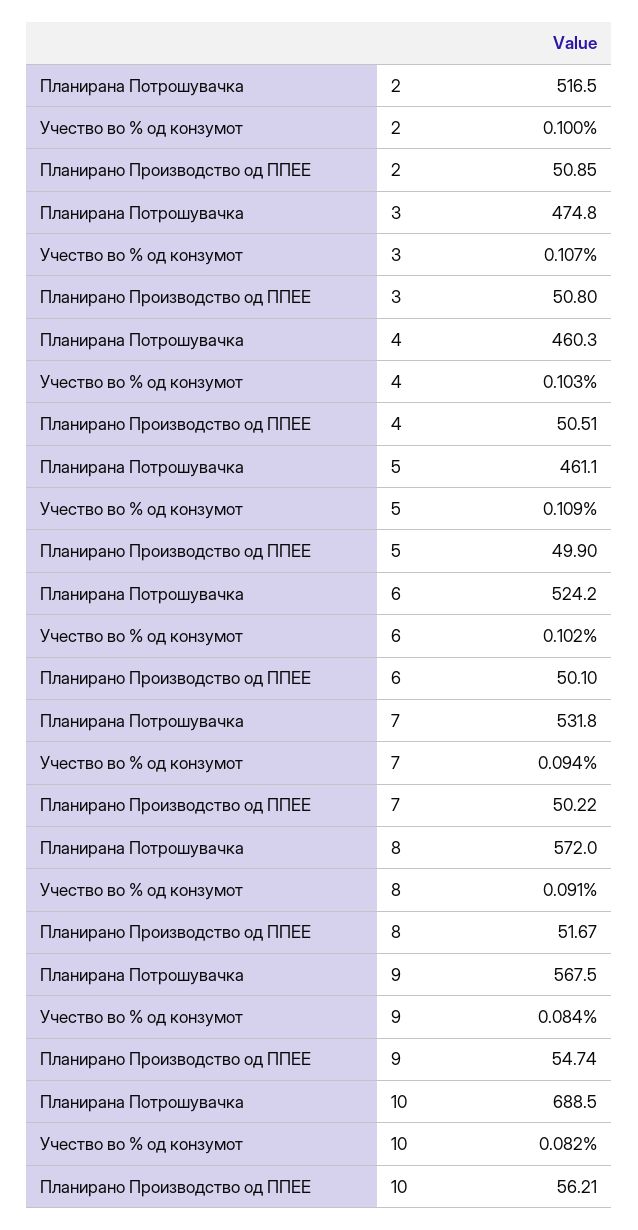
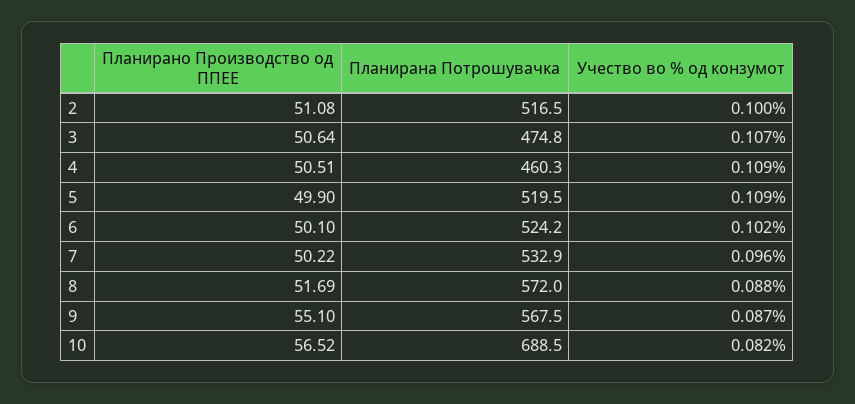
Планирано Производство од ППЕЕ, 2: 50.85 -> 51.08
Планирано Производство од ППЕЕ, 3: 50.8 -> 50.64
Учество во % од конзумот, 4: 0.103 -> 0.109
Планирана Потрошувачка, 5: 461.1 -> 519.5
Планирана Потрошувачка, 7: 531.8 -> 532.9
Учество во % од конзумот, 7: 0.094 -> 0.096
Учество во % од конзумот, 8: 0.091 -> 0.088
Планирано Производство од ППЕЕ, 8: 51.67 -> 51.69
Учество во % од конзумот, 9: 0.084 -> 0.087
Планирано Производство од ППЕЕ, 9: 54.74 -> 55.1
Планирано Производство од ППЕЕ, 10: 56.21 -> 56.52

